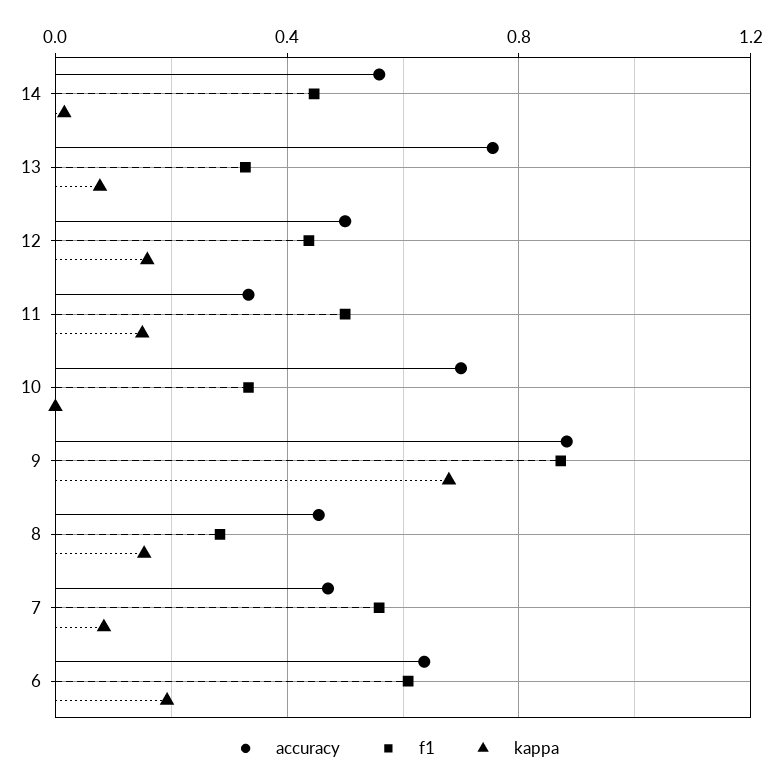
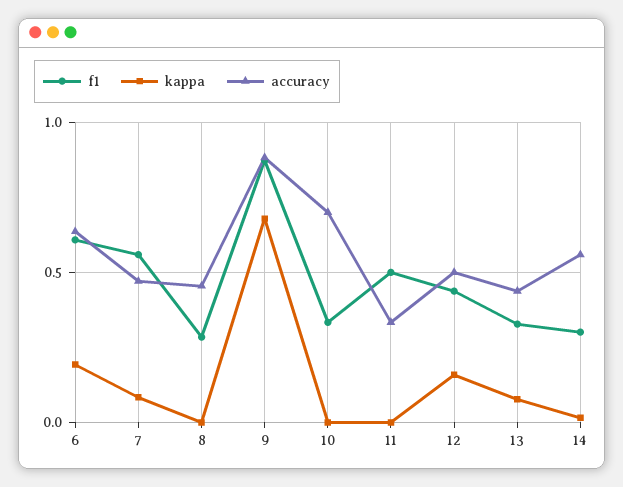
f1, 14: 0.45 -> 0.3
accuracy, 13: 0.75 -> 0.45
kappa, 11: 0.15 -> 0
kappa, 8: 0.15 -> 0

